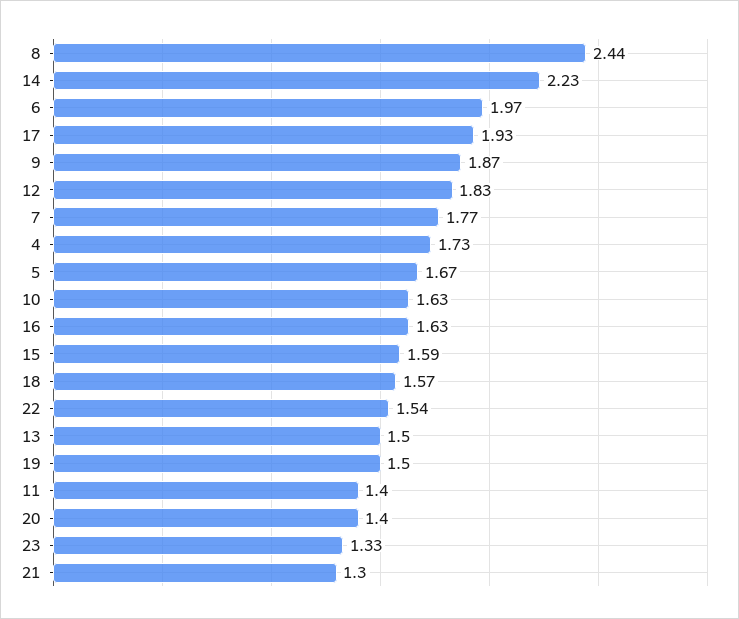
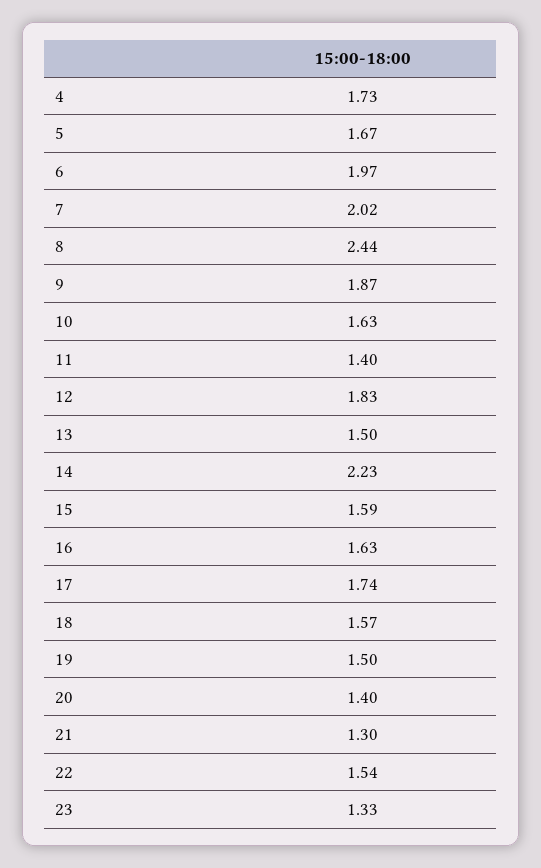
17: 1.93 -> 1.74
7: 1.77 -> 2.02

